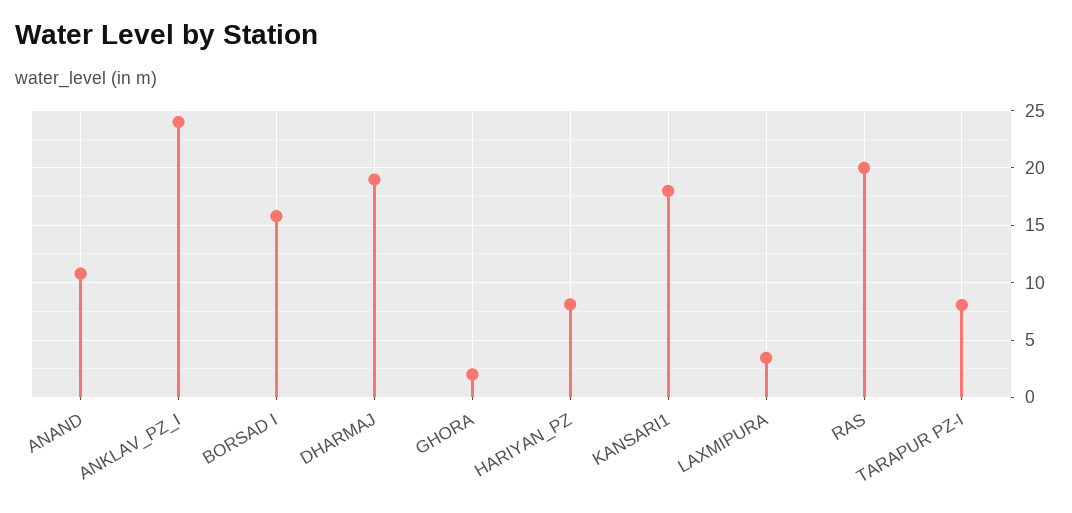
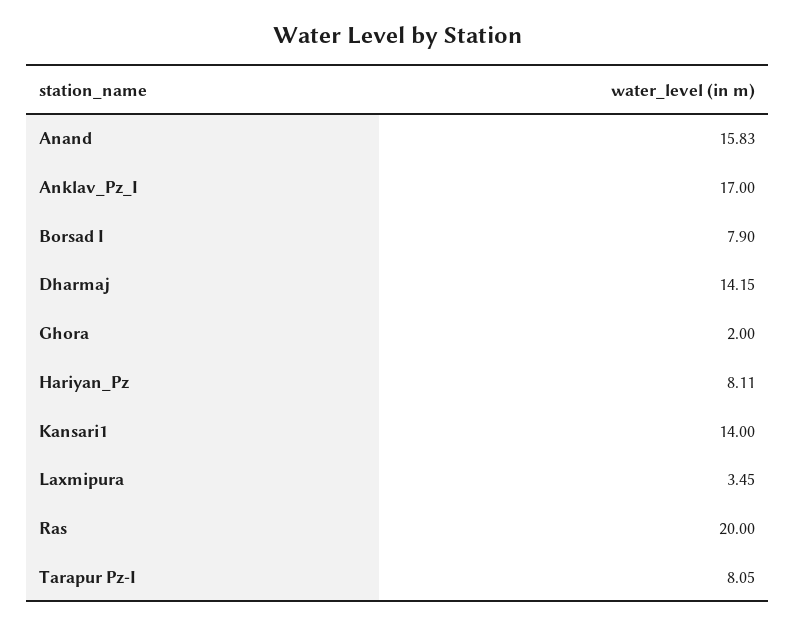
ANAND: 11 -> 15.83
ANKLAV_PZ_I: 24 -> 17
BORSAD I: 16 -> 7.9
DHARMAJ: 19 -> 14.15
KANSARI1: 18 -> 14

